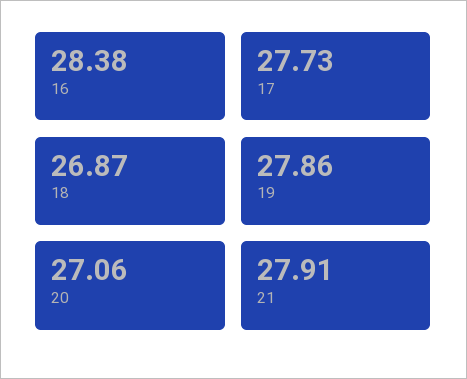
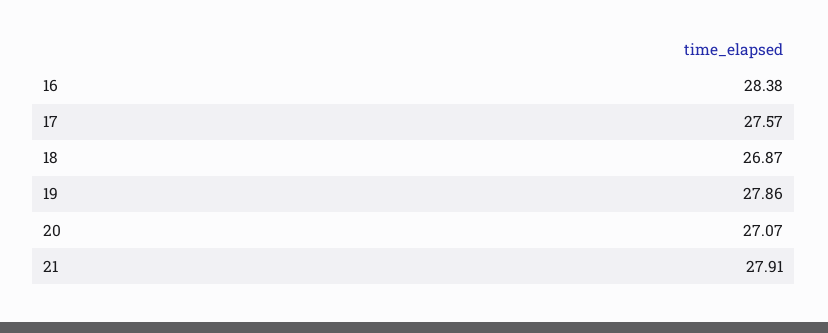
17: 27.73 -> 27.57
20: 27.06 -> 27.07

